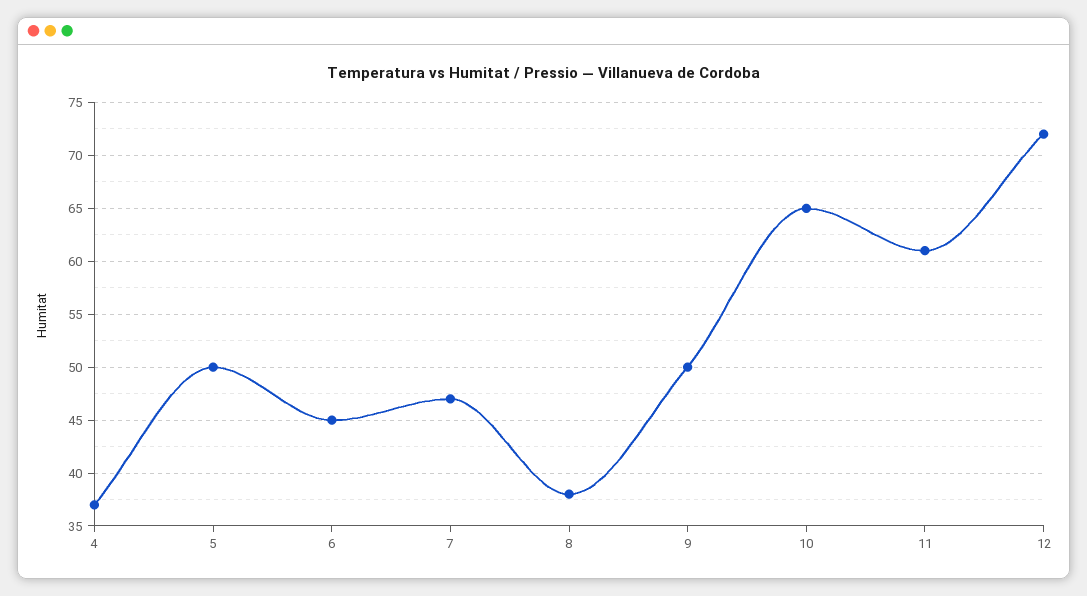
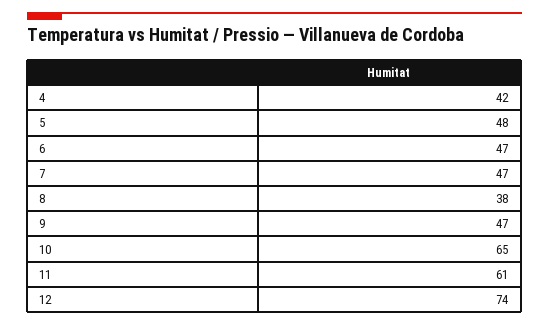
4: 37 -> 42
5: 50 -> 48
6: 45 -> 47
9: 50 -> 47
12: 72 -> 74

